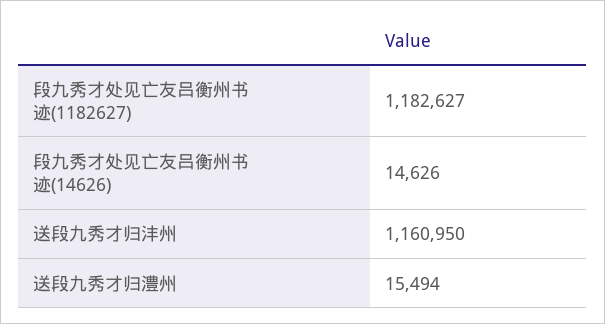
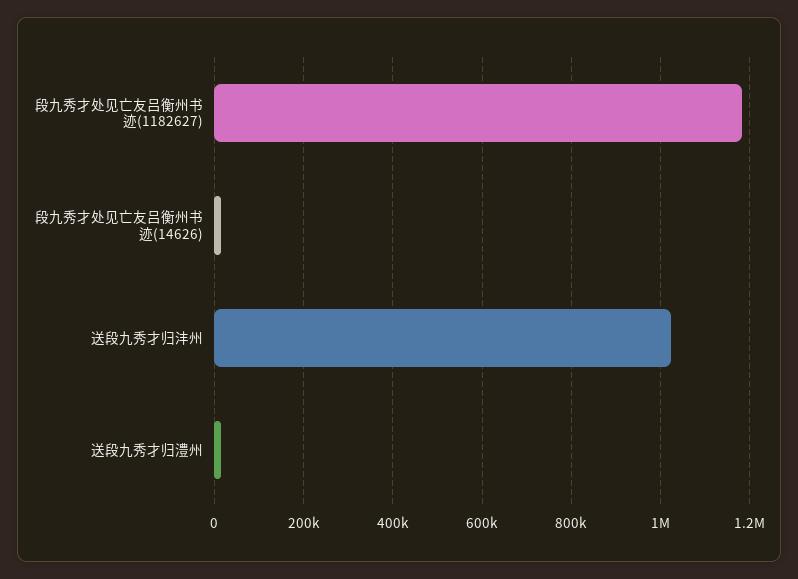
送段九秀才归沣州: 1160950 -> 1020000

